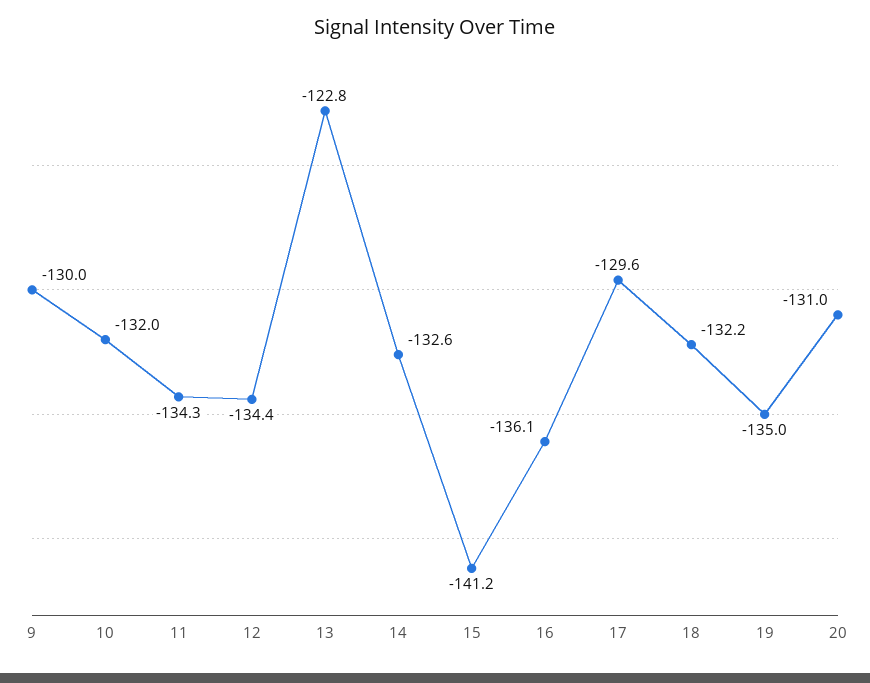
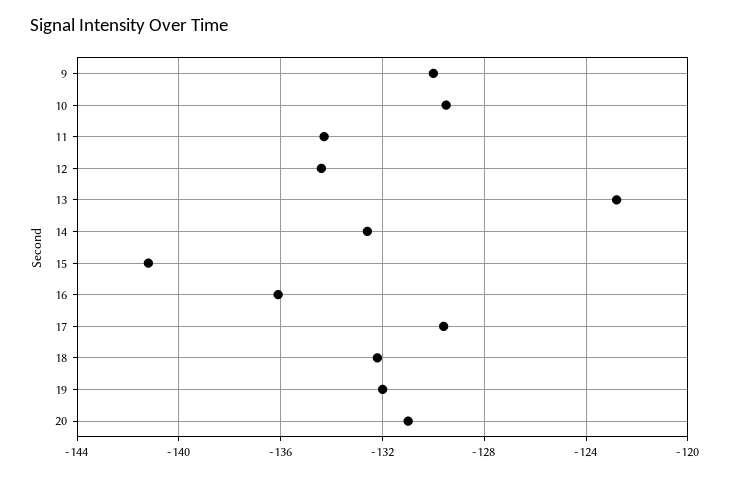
10: -132 -> -129.5
19: -135 -> -132

